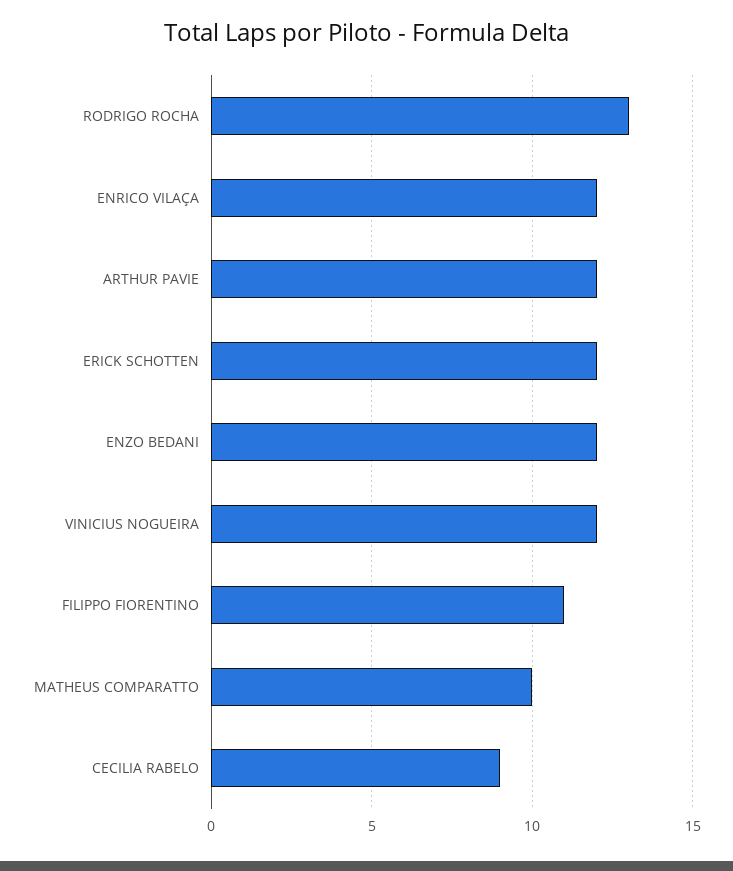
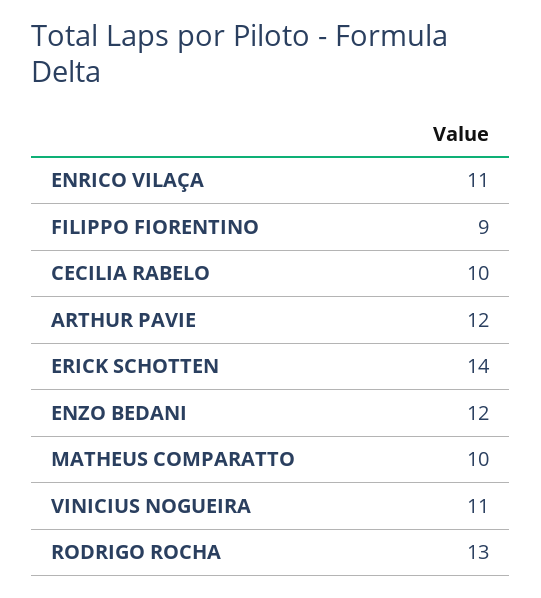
ENRICO VILAÇA: 12 -> 11
ERICK SCHOTTEN: 12 -> 14
VINICIUS NOGUEIRA: 12 -> 11
FILIPPO FIORENTINO: 11 -> 9
CECILIA RABELO: 9 -> 10

